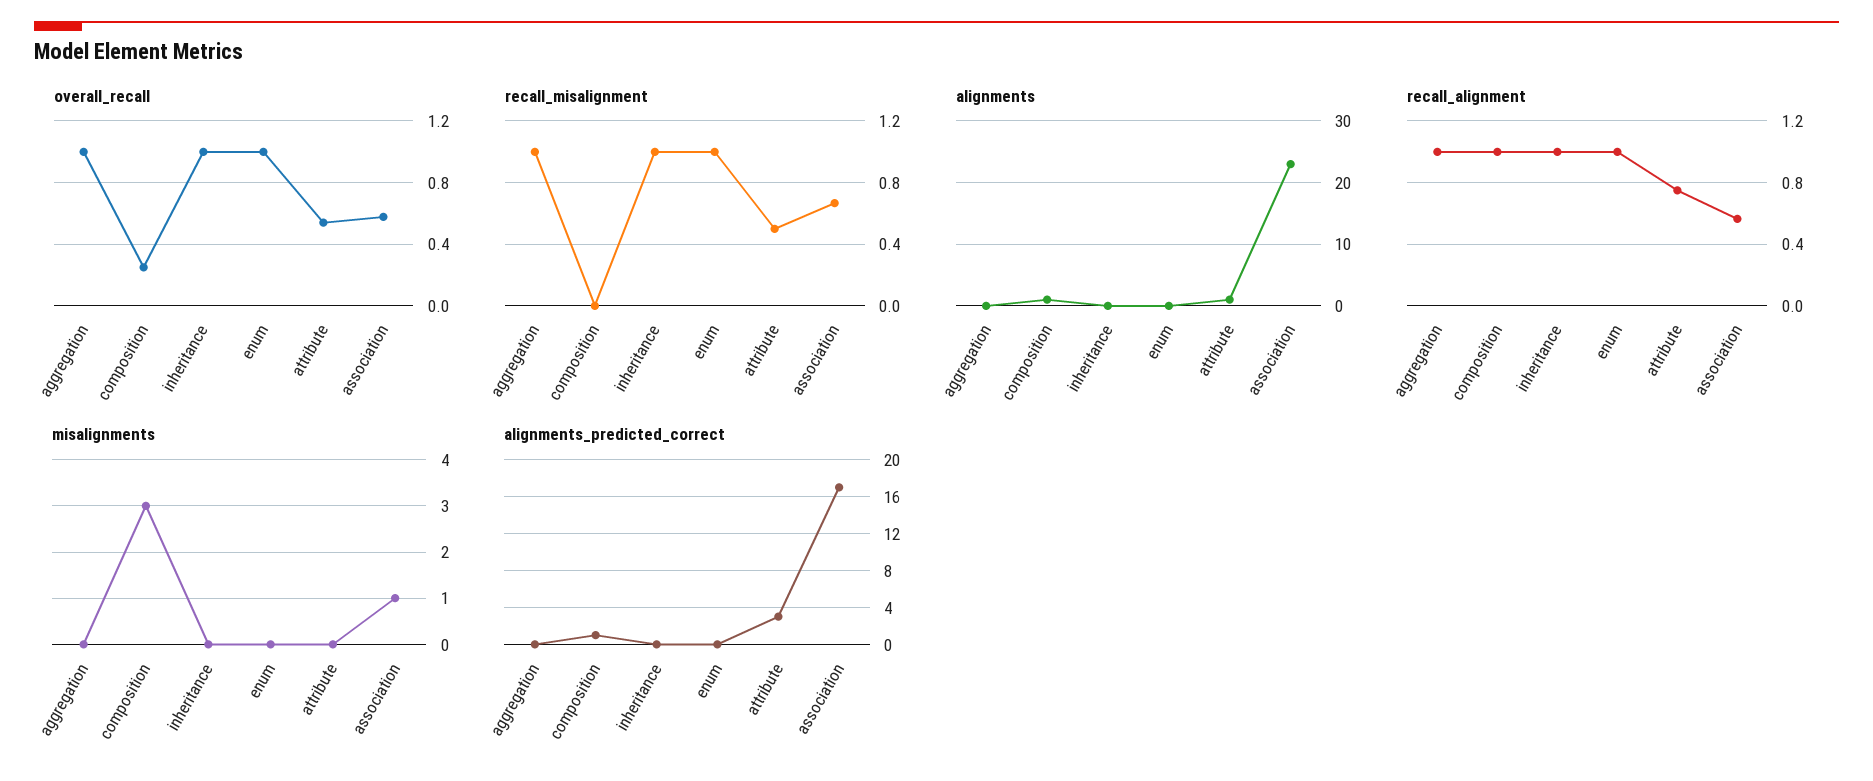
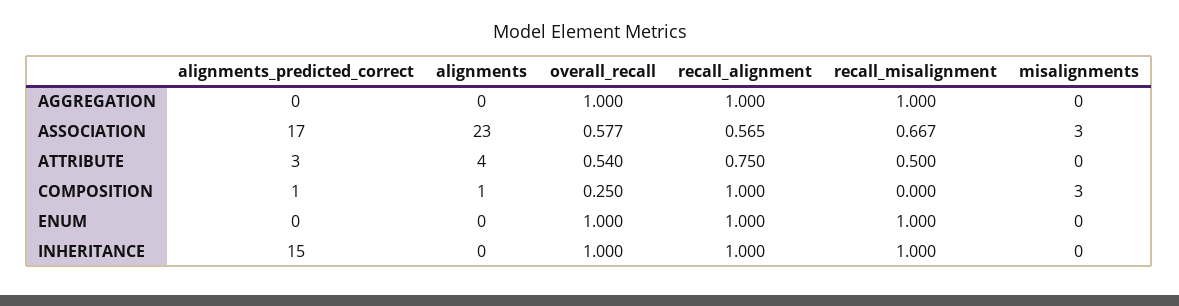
alignments, attribute: 1 -> 4
misalignments, association: 1 -> 3
alignments_predicted_correct, inheritance: 0 -> 15

